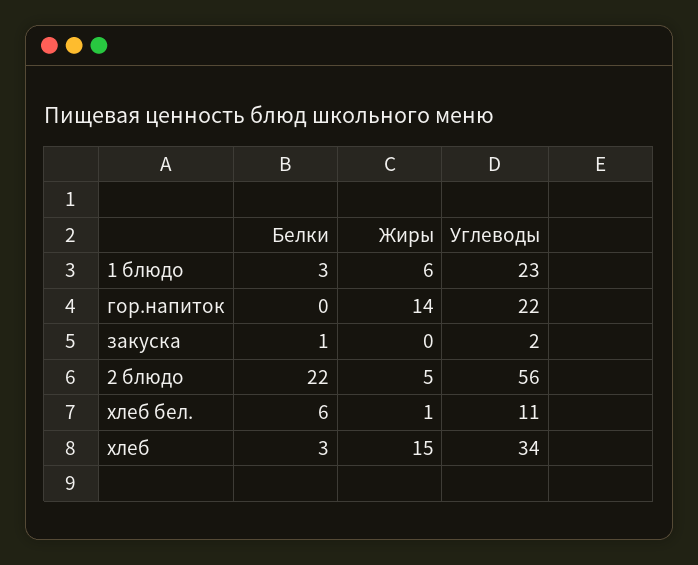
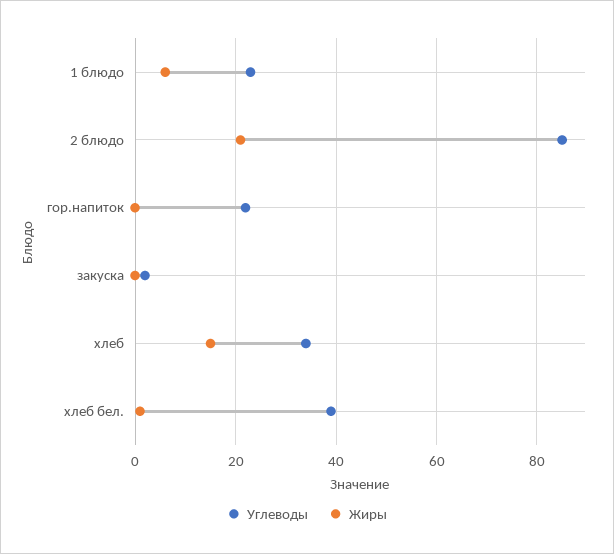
Белки, 1 блюдо: 3 -> none
Белки, гор.напиток: 0 -> none
Жиры, гор.напиток: 14 -> 0
Белки, закуска: 1 -> none
Белки, 2 блюдо: 22 -> none
Жиры, 2 блюдо: 5 -> 20
Углеводы, 2 блюдо: 56 -> 85
Белки, хлеб бел.: 6 -> none
Углеводы, хлеб бел.: 11 -> 40
Белки, хлеб: 3 -> none

